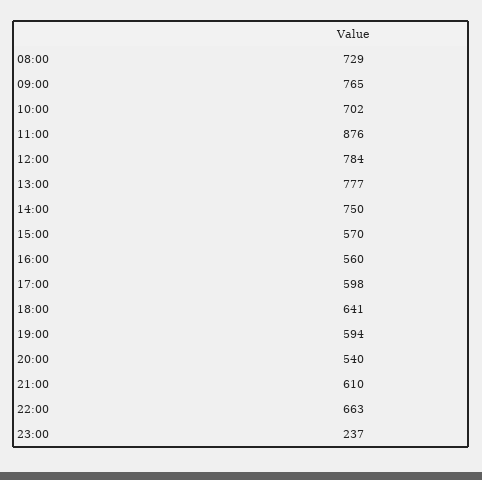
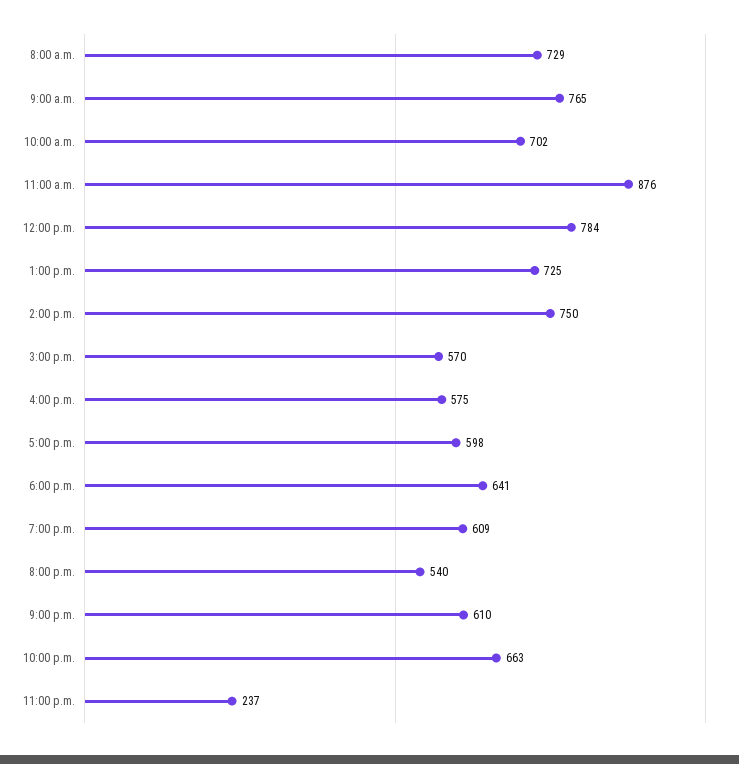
13:00: 777 -> 725
16:00: 560 -> 575
19:00: 594 -> 609

